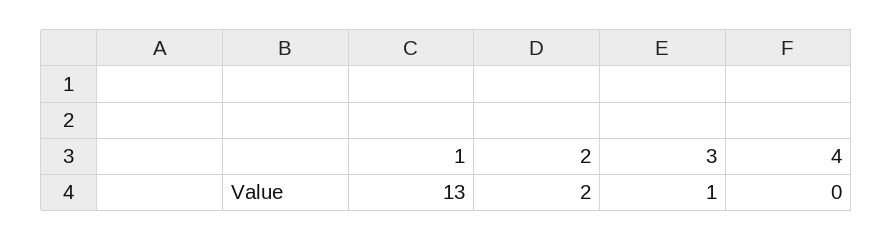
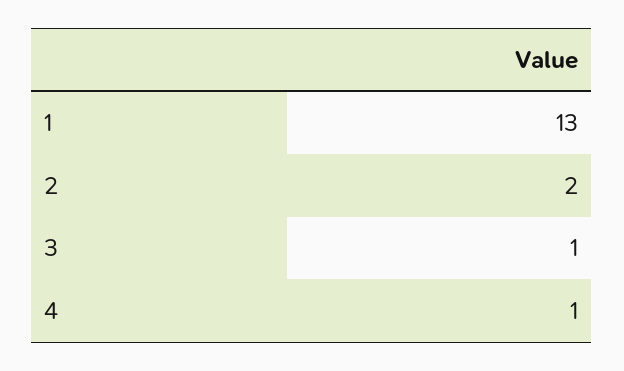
4: 0 -> 1

